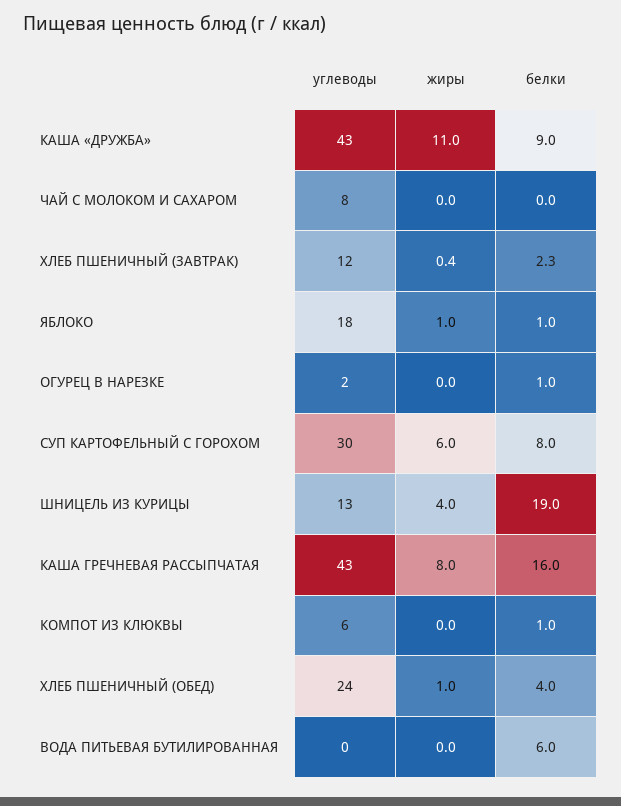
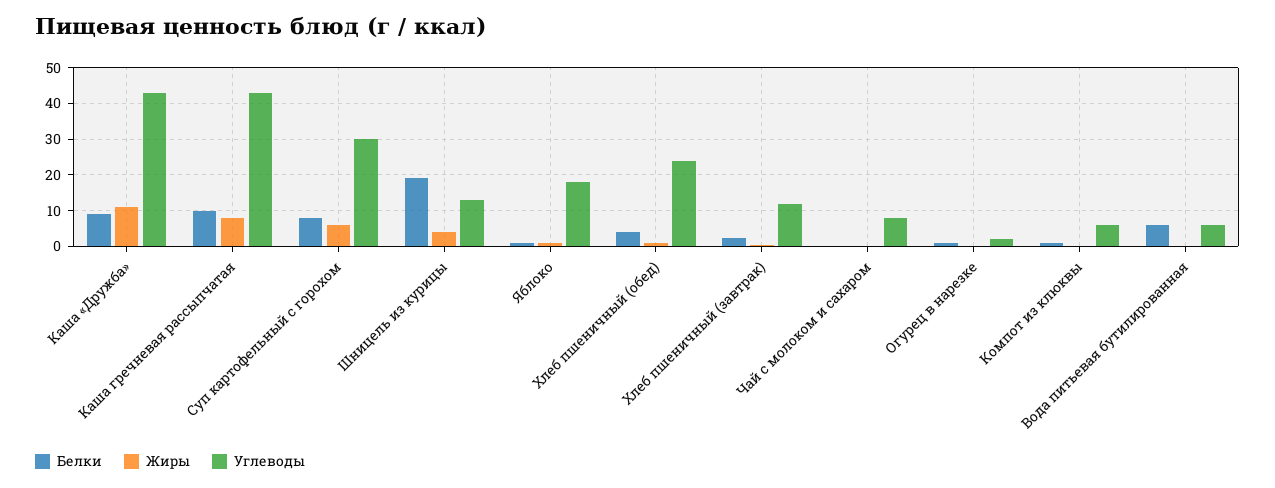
белки, КАША ГРЕЧНЕВАЯ РАССЫПЧАТАЯ: 16 -> 10
углеводы, ВОДА ПИТЬЕВАЯ БУТИЛИРОВАННАЯ: 0 -> 6

